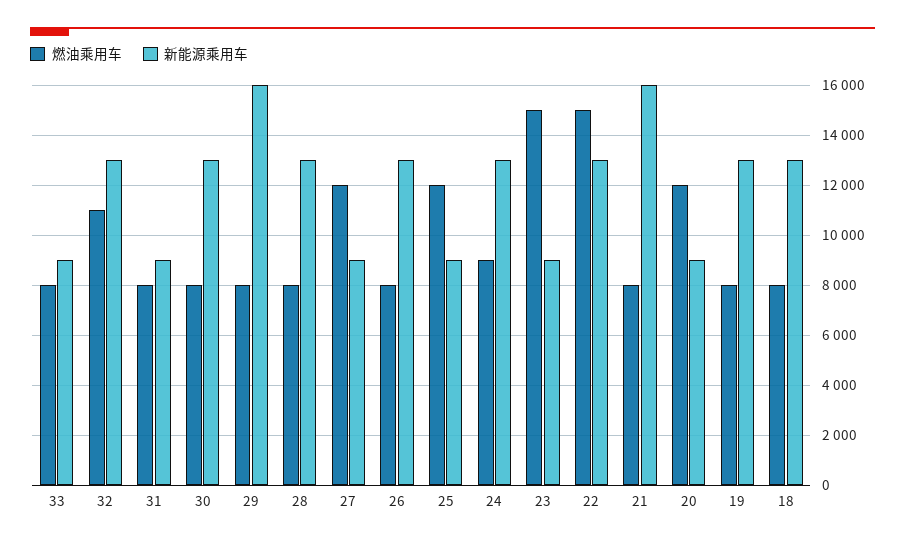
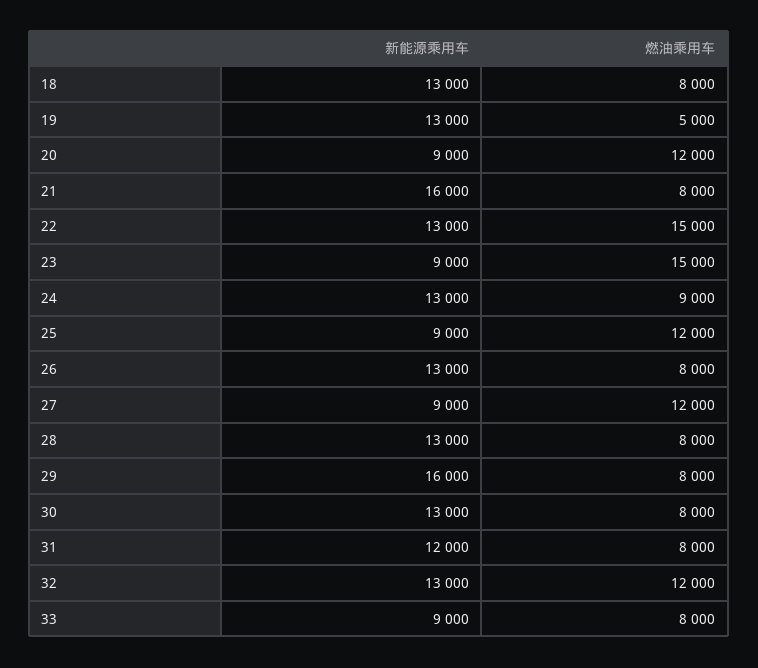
燃油乘用车, 32: 11000 -> 12000
新能源乘用车, 31: 9000 -> 12000
燃油乘用车, 19: 8000 -> 5000

